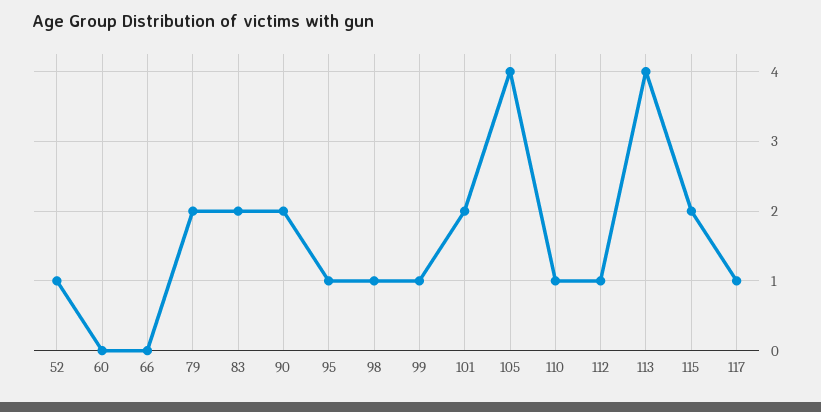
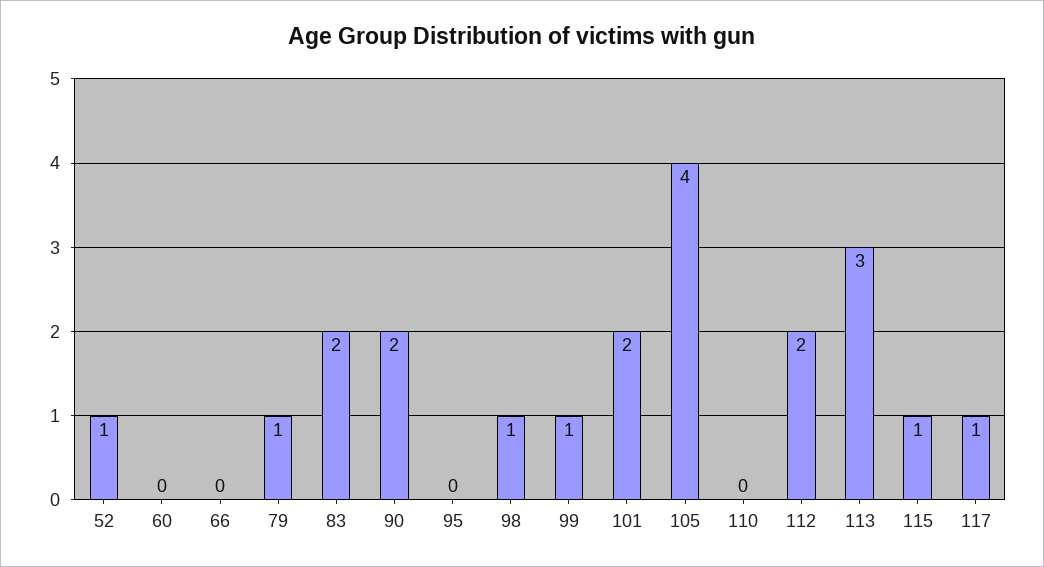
79: 2 -> 1
95: 1 -> 0
110: 1 -> 0
112: 1 -> 2
113: 4 -> 3
115: 2 -> 1

